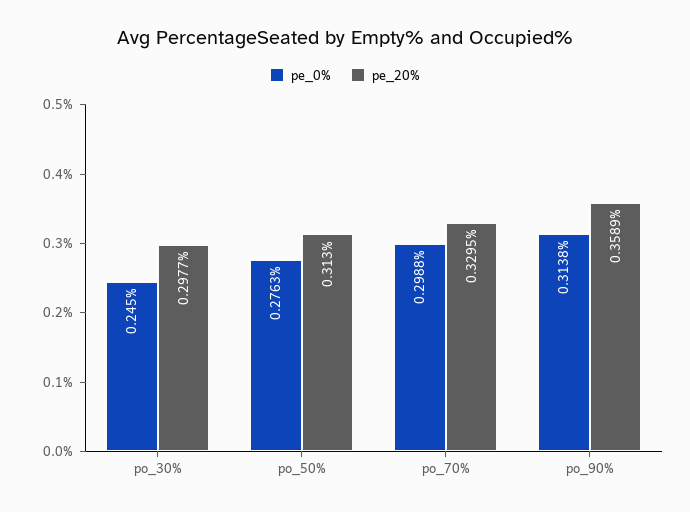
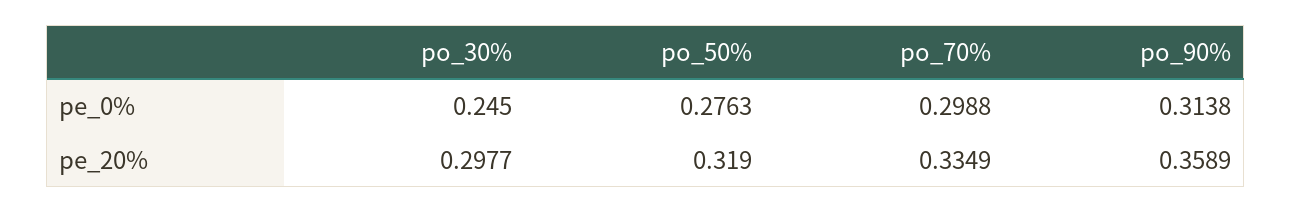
pe_20%, po_50%: 0.313 -> 0.319
pe_20%, po_70%: 0.3295 -> 0.3349

